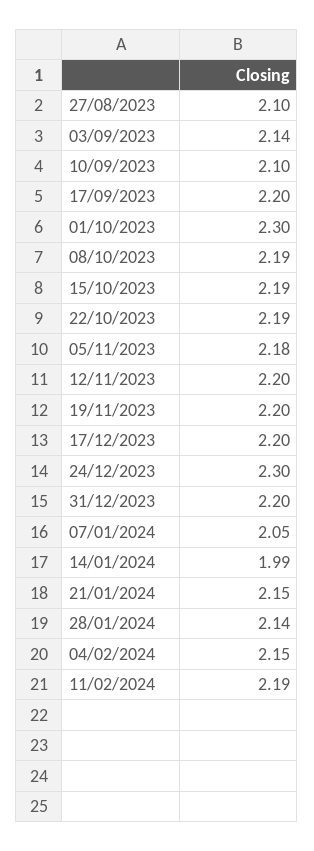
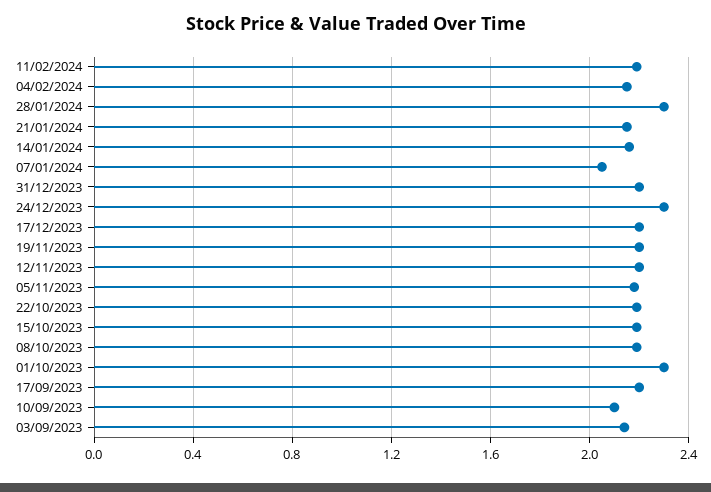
27/08/2023: 2.1 -> none
14/01/2024: 1.99 -> 2.15
28/01/2024: 2.14 -> 2.3

